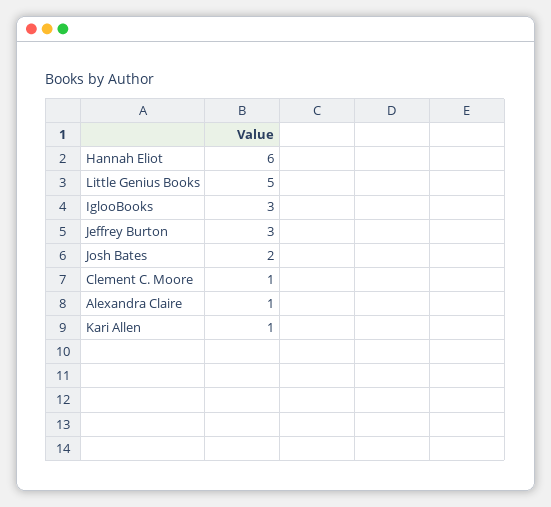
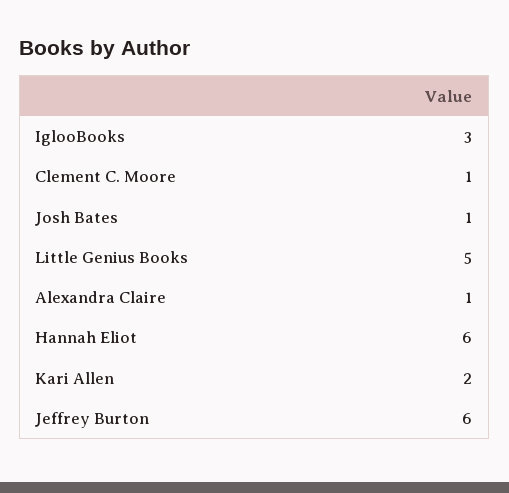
Jeffrey Burton: 3 -> 6
Josh Bates: 2 -> 1
Kari Allen: 1 -> 2

